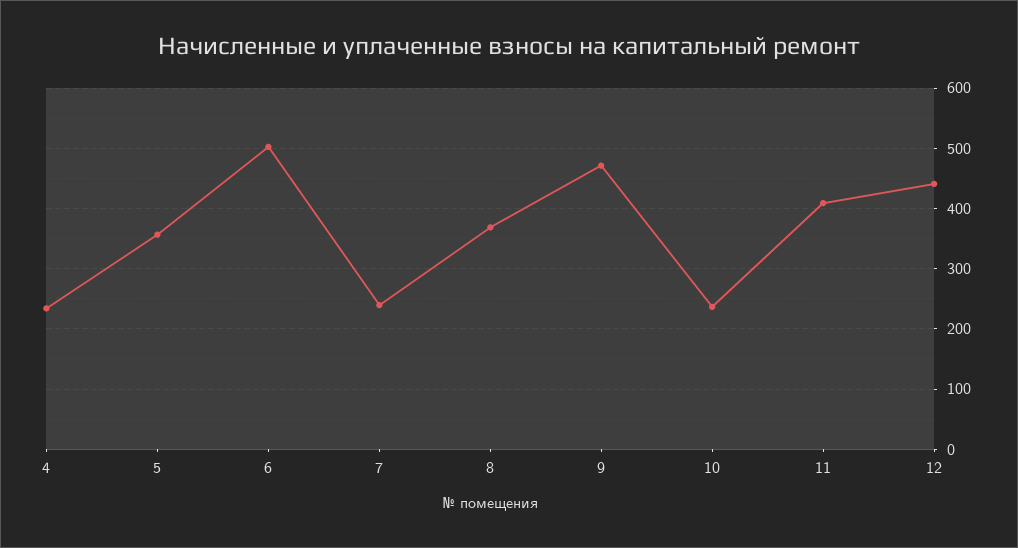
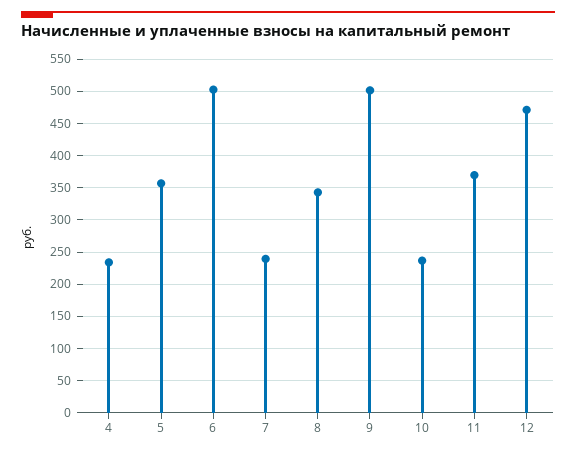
8: 370 -> 340
9: 470 -> 500
11: 410 -> 370
12: 440 -> 470

